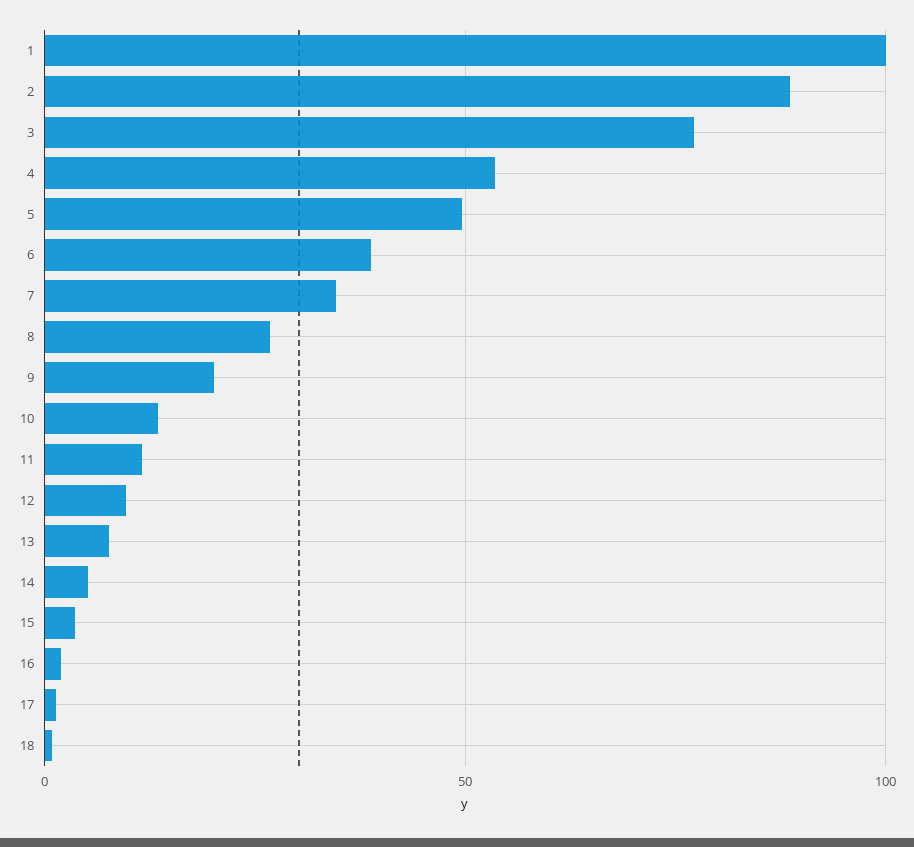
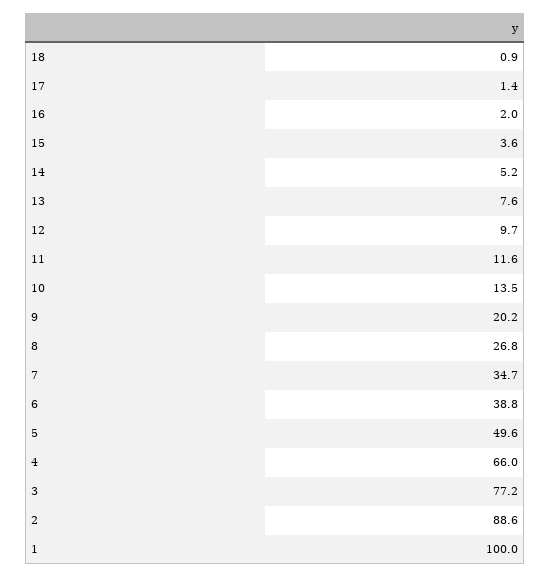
4: 55 -> 66

